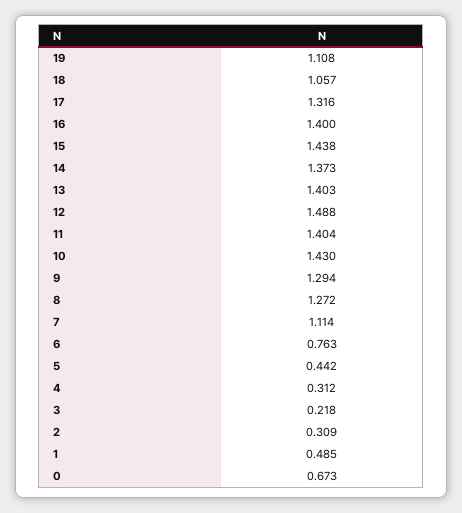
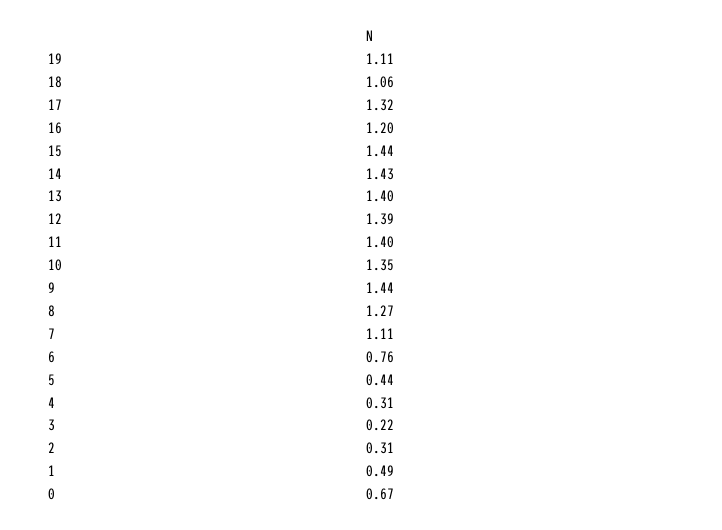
16: 1.4 -> 1.2
14: 1.373 -> 1.43
12: 1.488 -> 1.39
10: 1.43 -> 1.35
9: 1.294 -> 1.44

